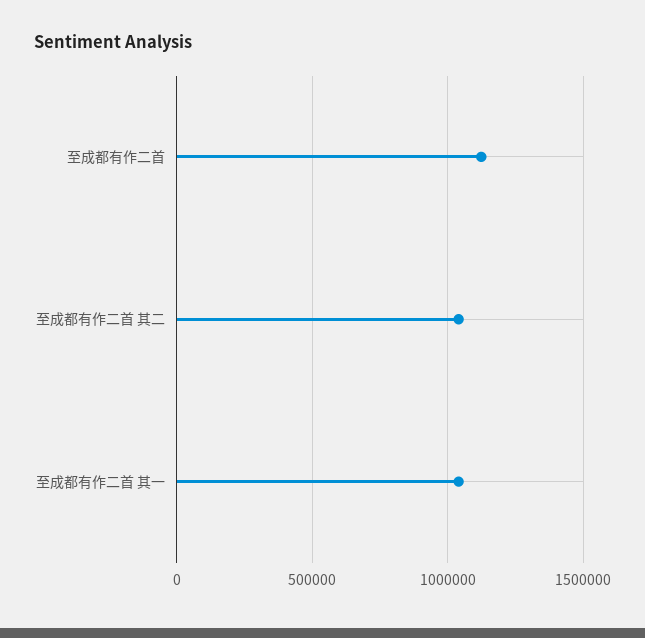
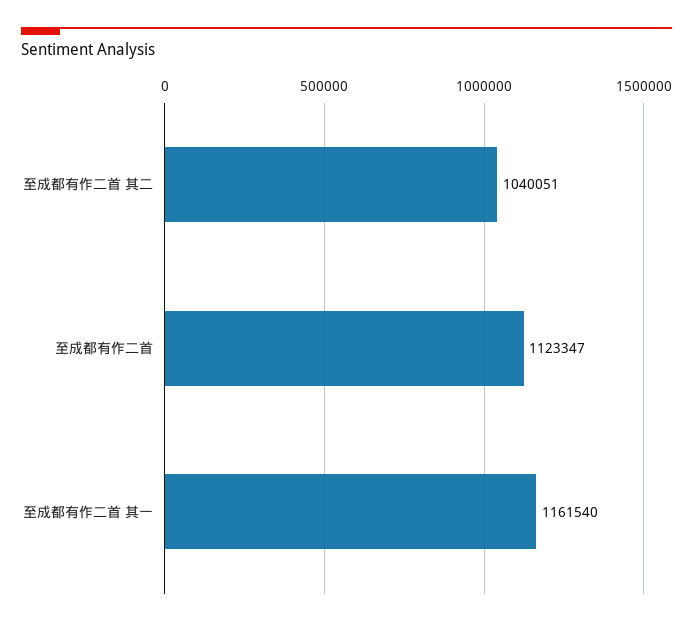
至成都有作二首 其一: 1050000 -> 1161540

